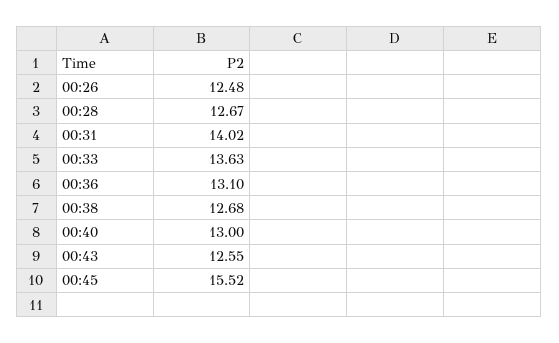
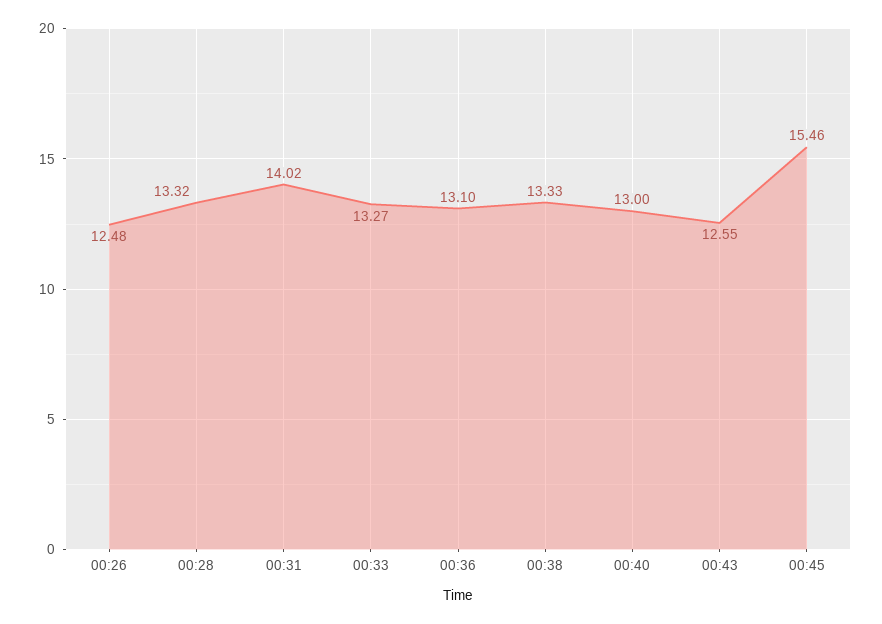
00:28: 12.67 -> 13.32
00:33: 13.63 -> 13.27
00:38: 12.68 -> 13.33
00:45: 15.52 -> 15.46

